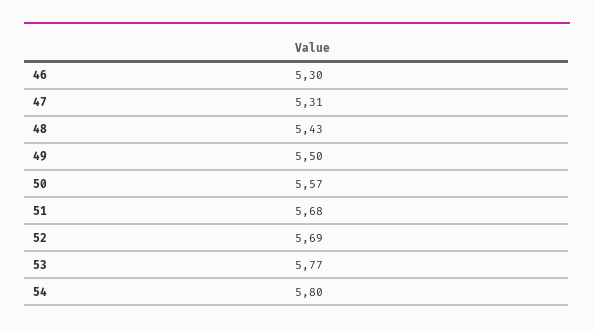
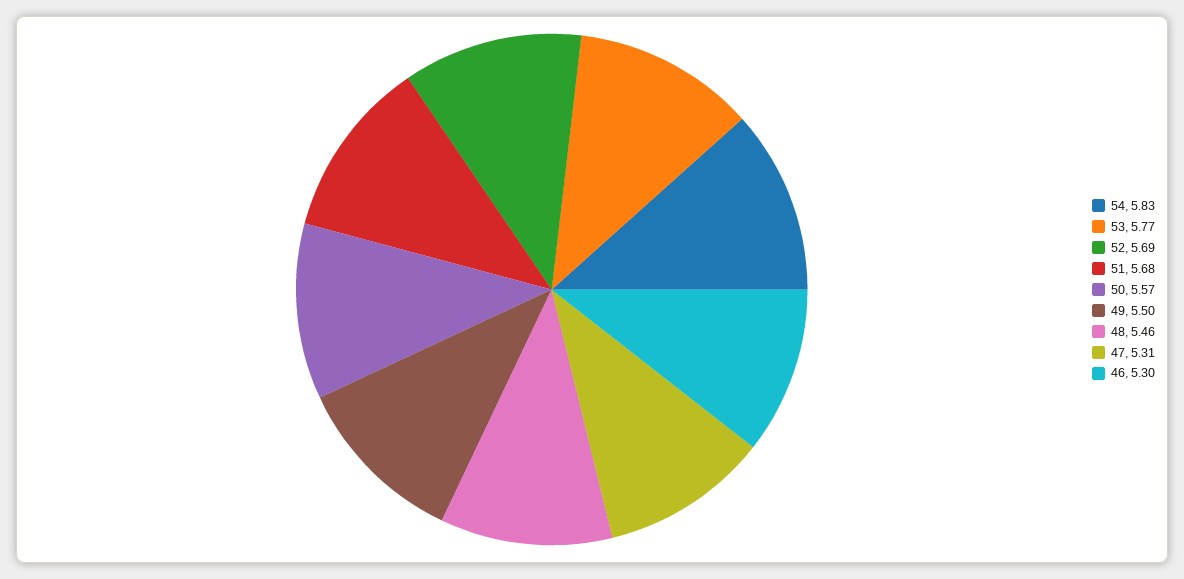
48: 5.43 -> 5.46
54: 5.8 -> 5.83

